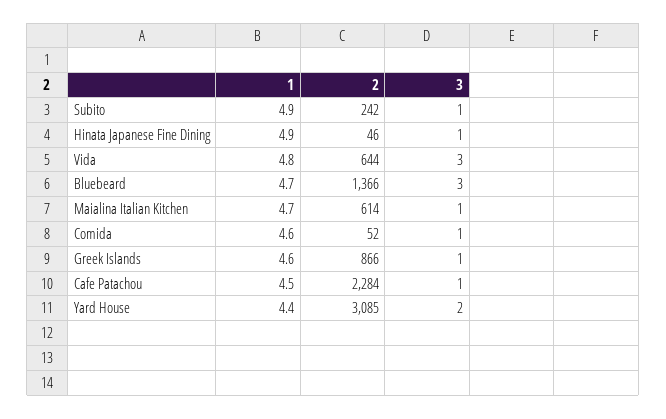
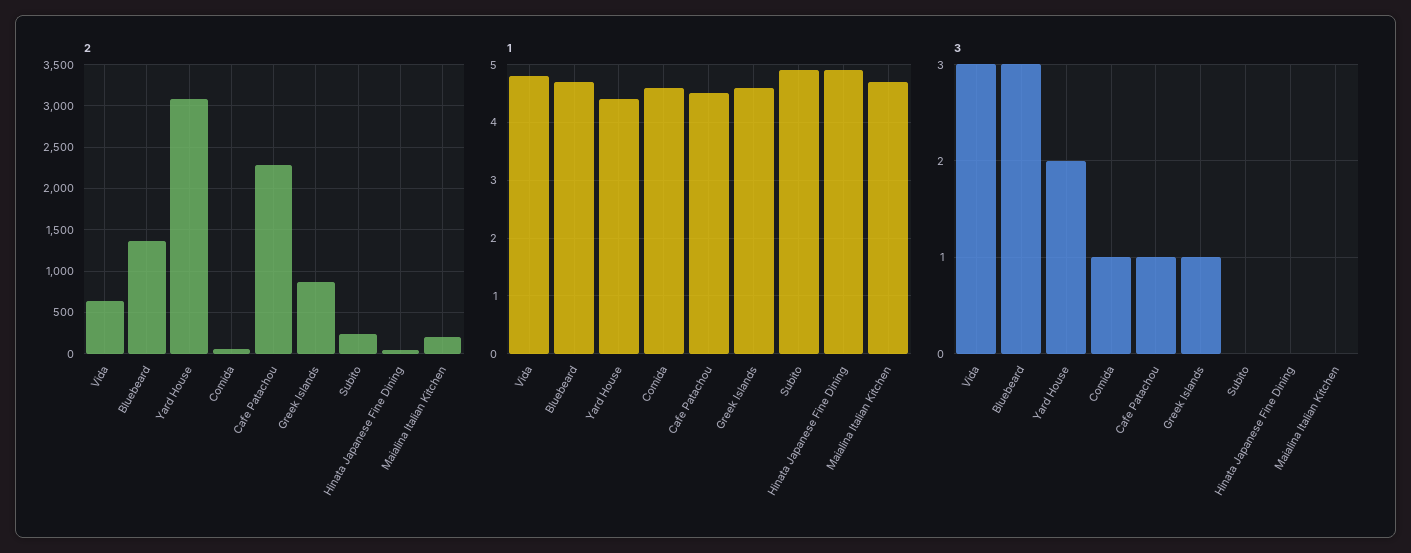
3, Subito: 1 -> 0
3, Hinata Japanese Fine Dining: 1 -> 0
2, Maialina Italian Kitchen: 614 -> 200
3, Maialina Italian Kitchen: 1 -> 0

